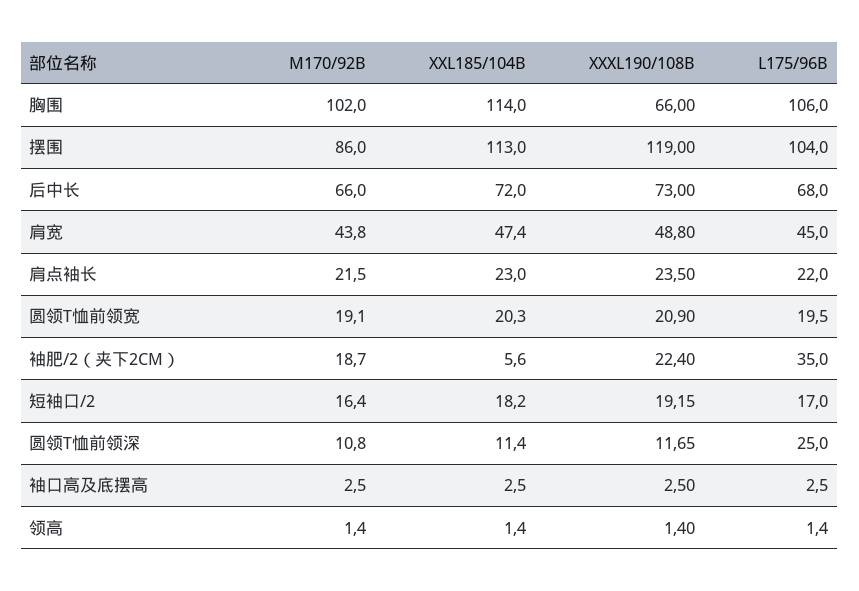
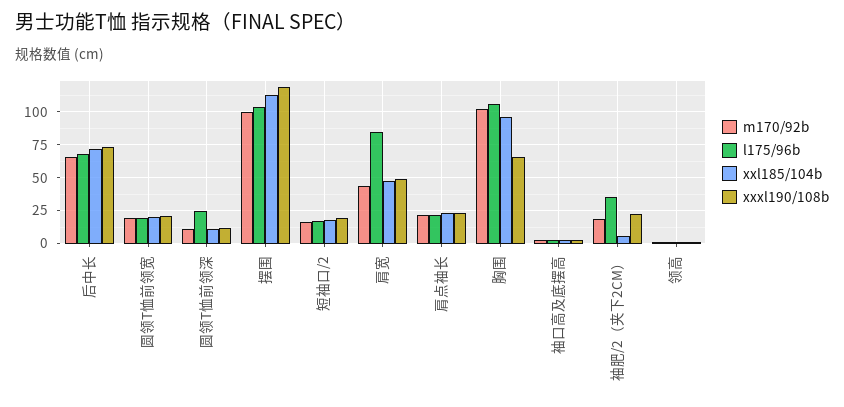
XXL185/104B, 胸围: 114 -> 95
M170/92B, 摆围: 86 -> 100
L175/96B, 肩宽: 45 -> 85

